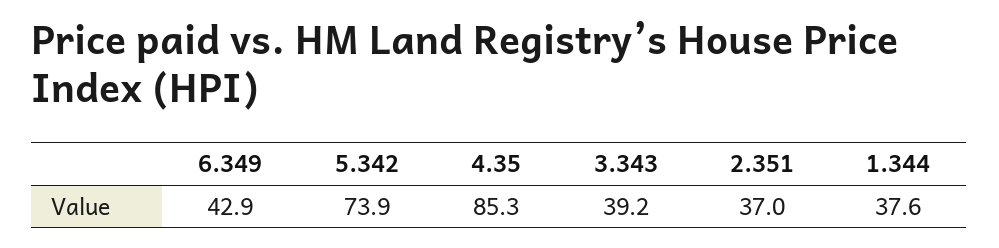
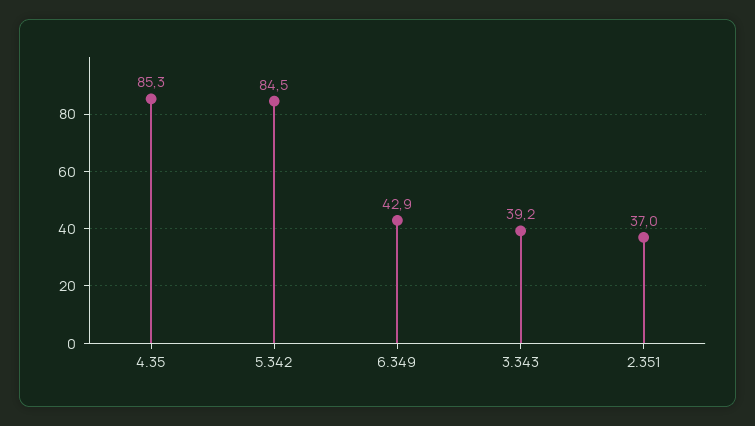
5.342: 73.9 -> 84.5
1.344: 37.6 -> none

